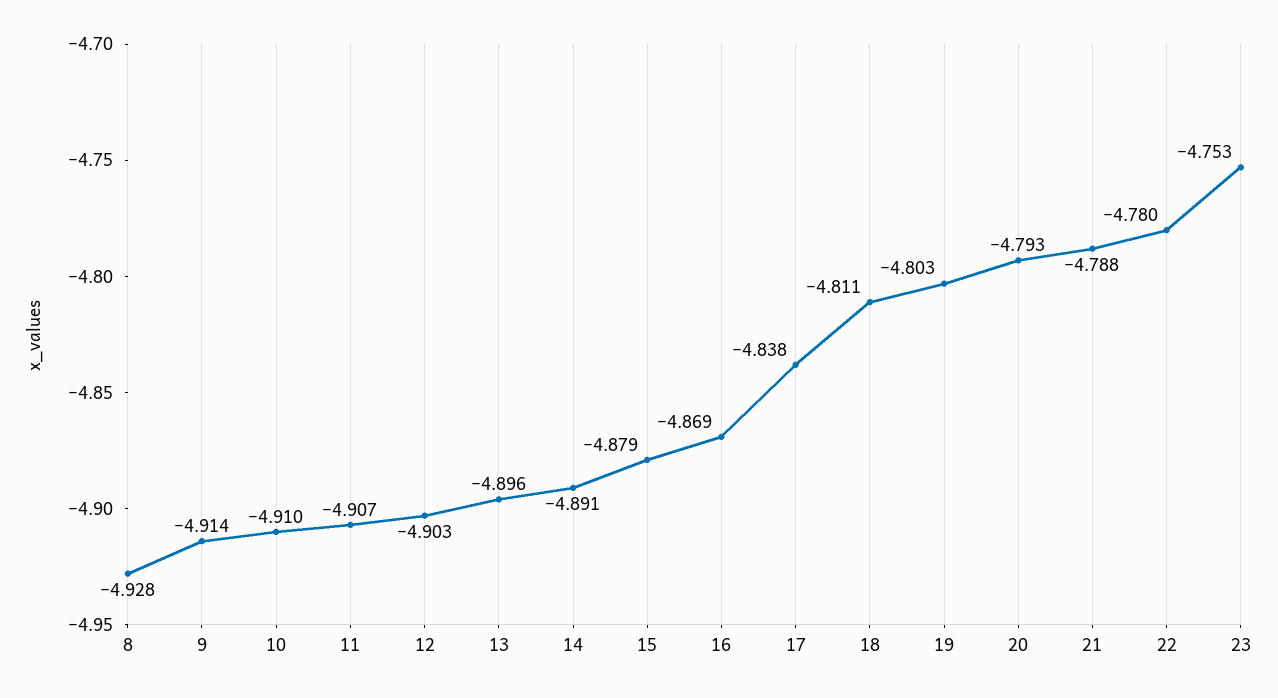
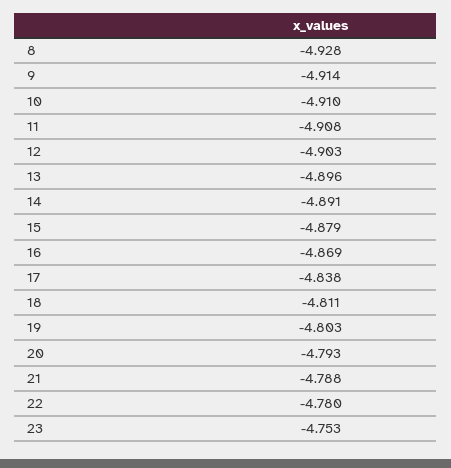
11: -4.907 -> -4.908

